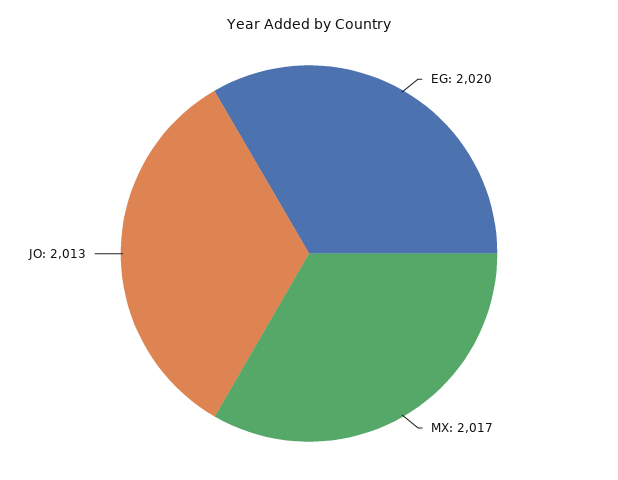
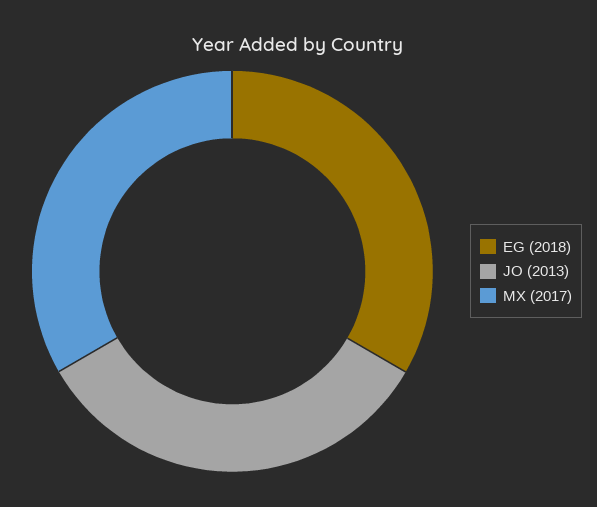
EG: 2020 -> 2018

